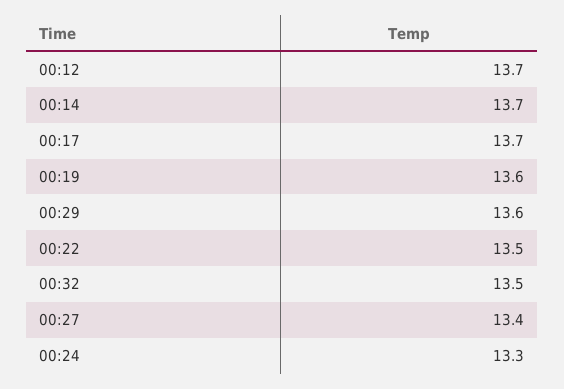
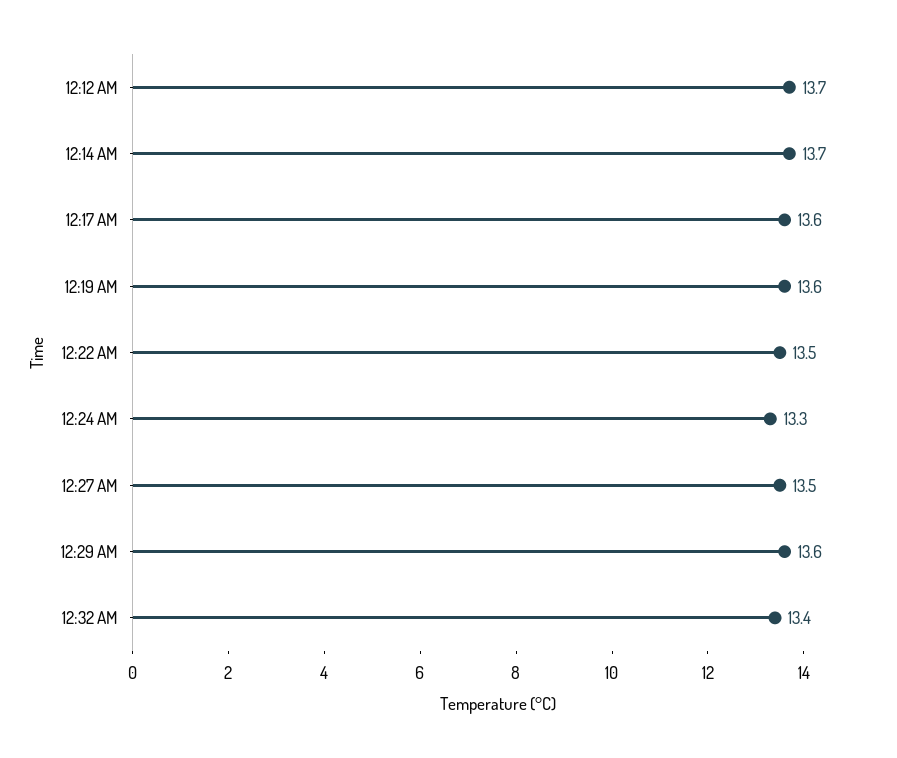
00:17: 13.7 -> 13.6
00:32: 13.5 -> 13.4
00:27: 13.4 -> 13.5

